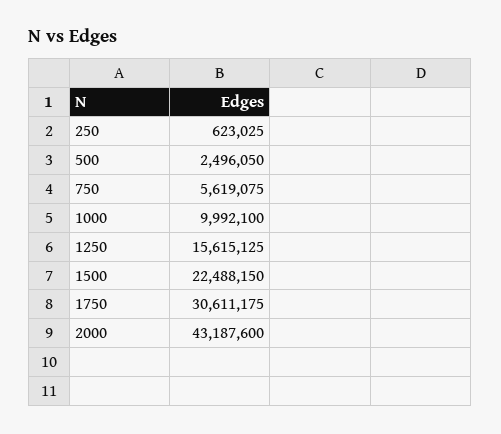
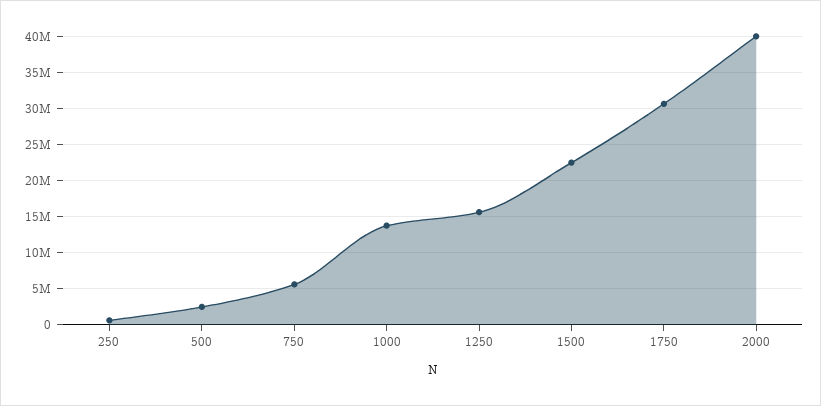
1000: 9992100 -> 14000000
2000: 43187600 -> 40000000

